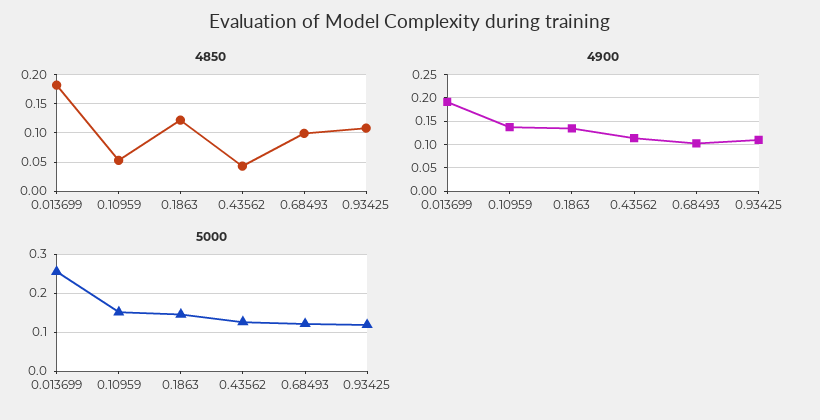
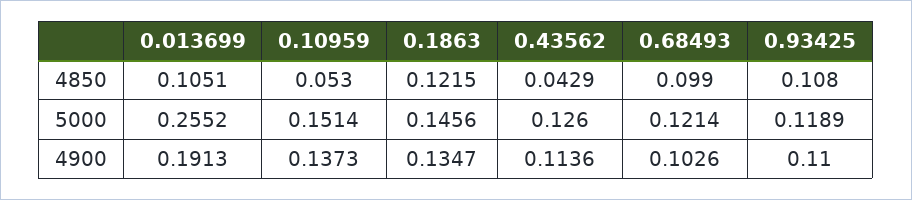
4850, 0.013699: 0.175 -> 0.1051

